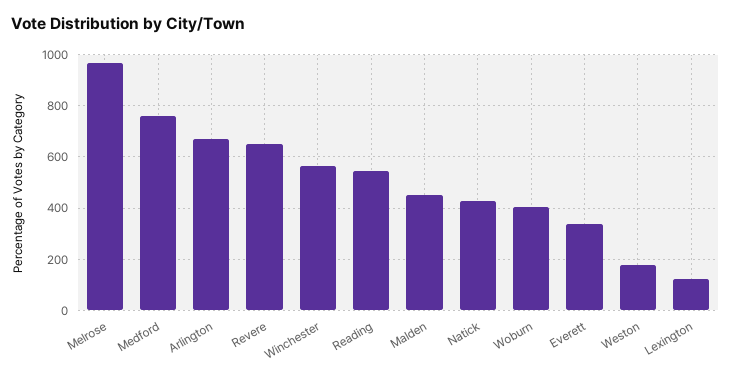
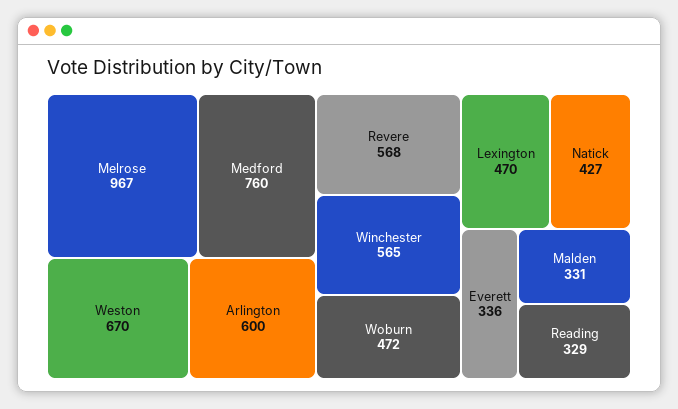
Arlington: 675 -> 600
Revere: 650 -> 568
Reading: 550 -> 329
Malden: 450 -> 331
Woburn: 400 -> 472
Weston: 175 -> 670
Lexington: 125 -> 470

